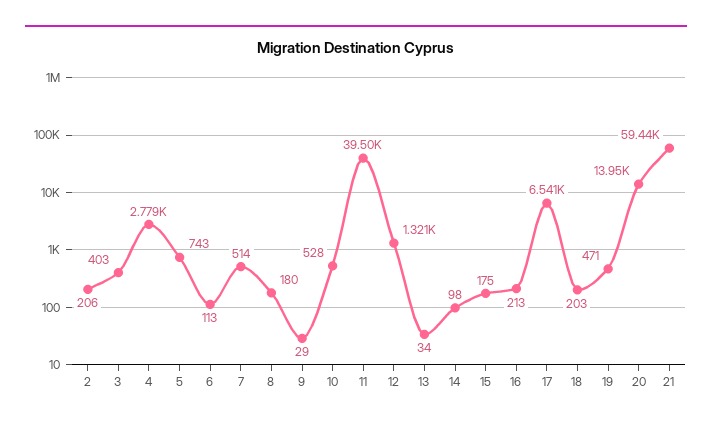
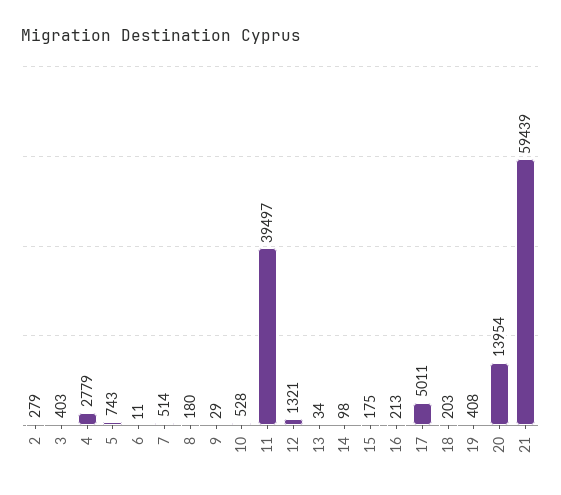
2: 206 -> 279
6: 113 -> 11
17: 6541 -> 5011
19: 471 -> 408

